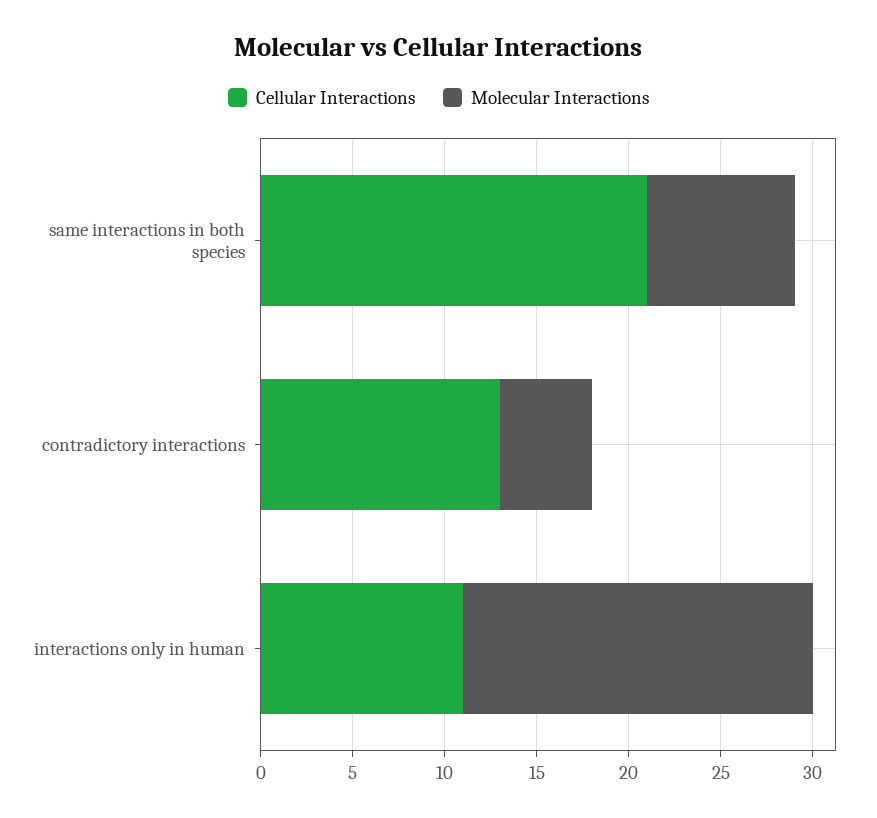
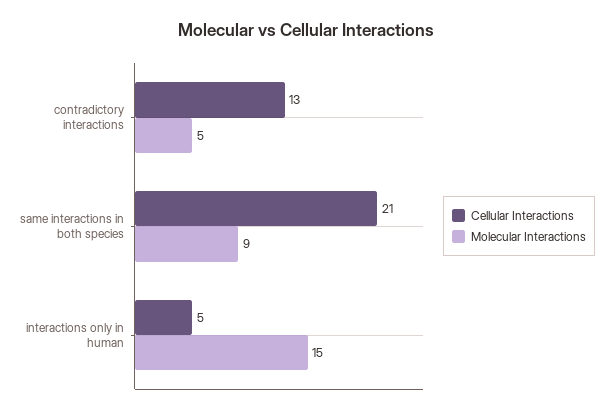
Molecular Interactions, same interactions in both species: 8 -> 9
Cellular Interactions, interactions only in human: 11 -> 5
Molecular Interactions, interactions only in human: 19 -> 15

